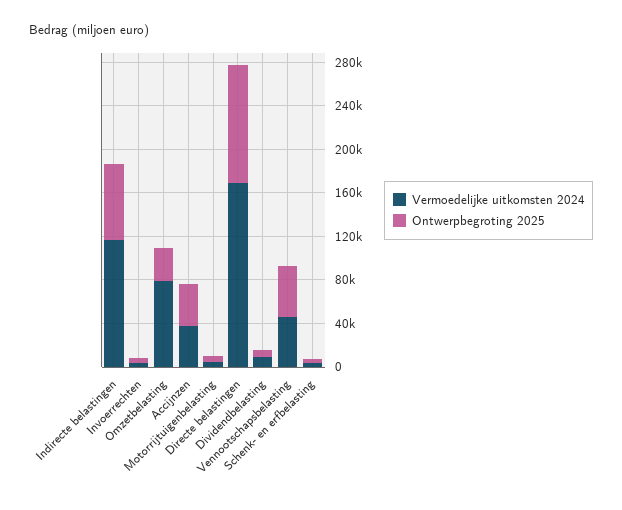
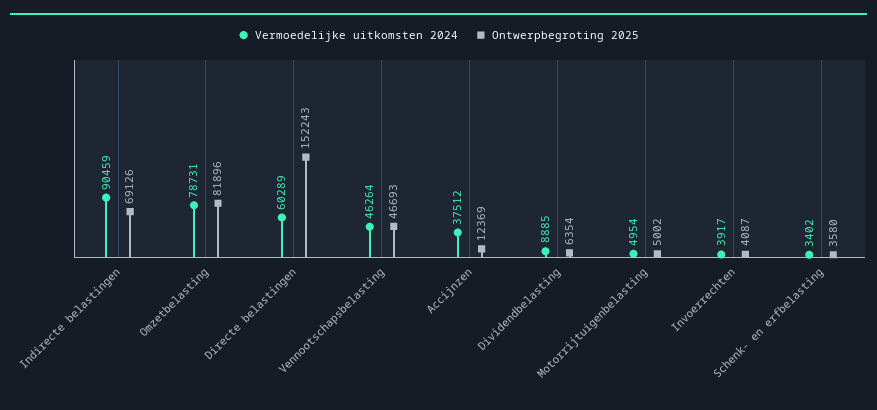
Vermoedelijke uitkomsten 2024, Indirecte belastingen: 120000 -> 90459
Ontwerpbegroting 2025, Omzetbelasting: 30000 -> 81896
Ontwerpbegroting 2025, Accijnzen: 40000 -> 12369
Vermoedelijke uitkomsten 2024, Directe belastingen: 170000 -> 60289
Ontwerpbegroting 2025, Directe belastingen: 110000 -> 152243

